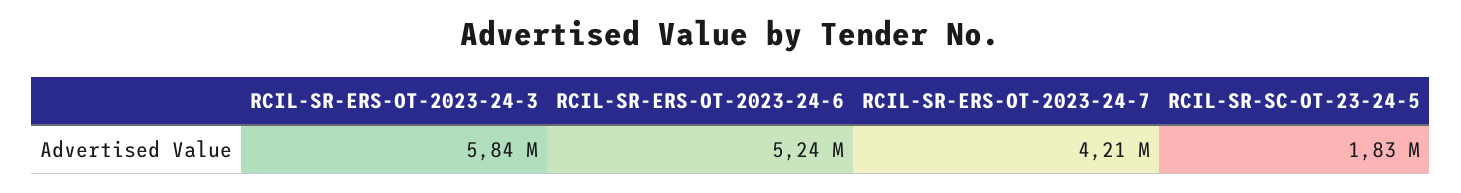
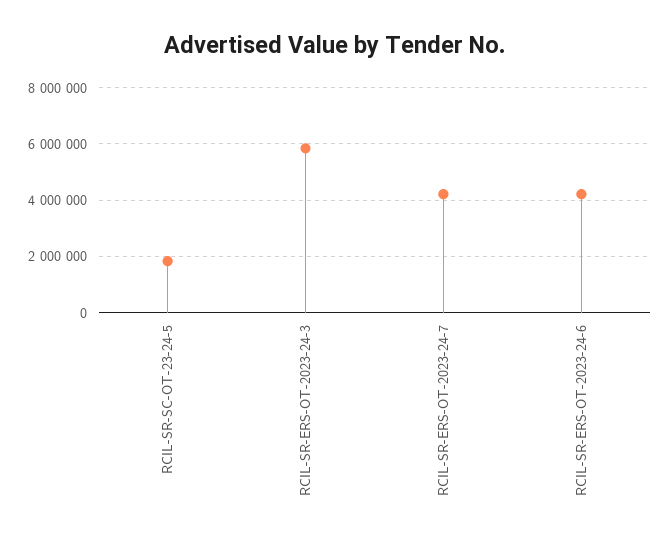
RCIL-SR-ERS-OT-2023-24-6: 5240000 -> 4250000

